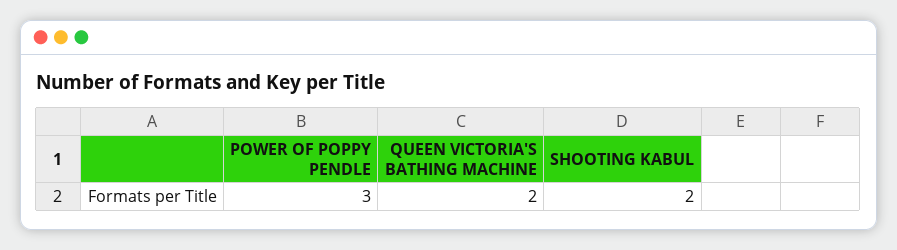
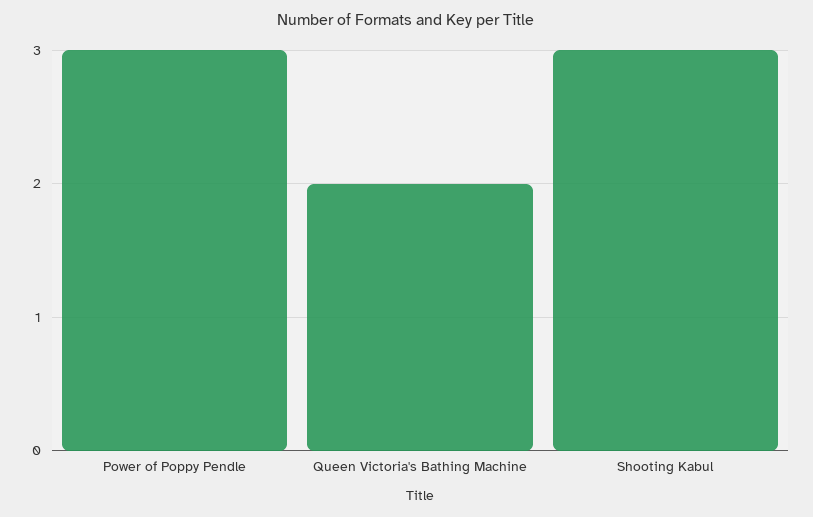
SHOOTING KABUL: 2 -> 3

